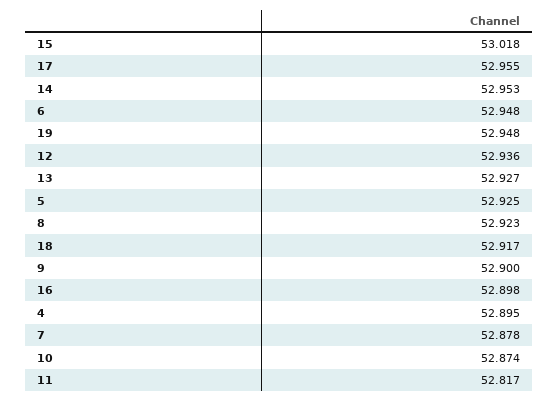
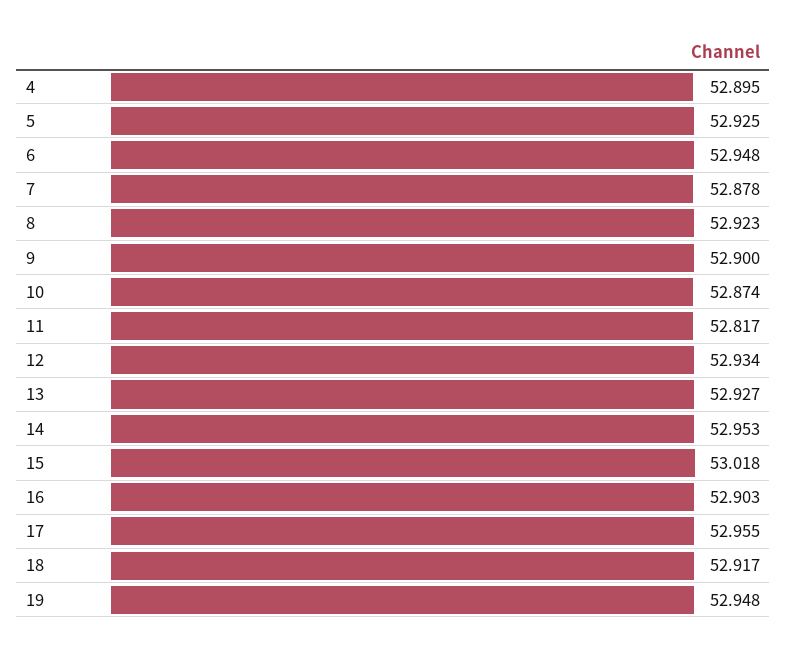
12: 52.936 -> 52.934
16: 52.898 -> 52.903

